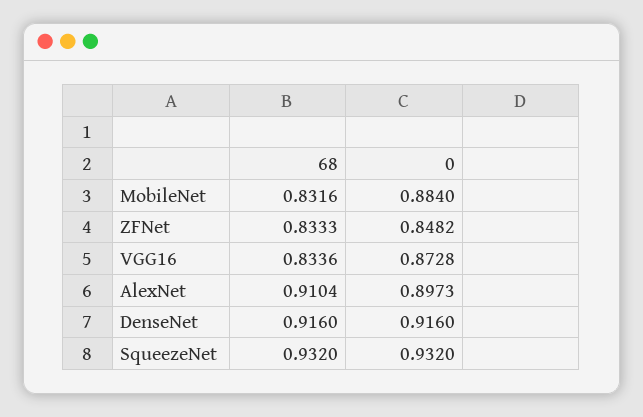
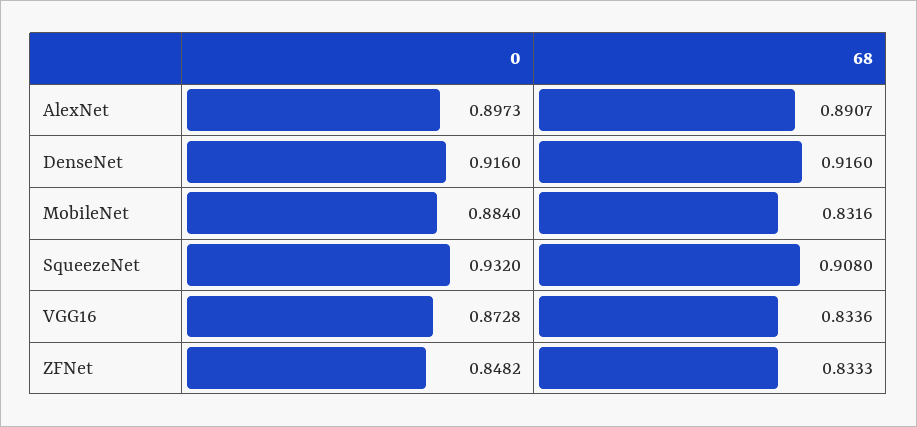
68, AlexNet: 0.9104 -> 0.8907
68, SqueezeNet: 0.932 -> 0.908

